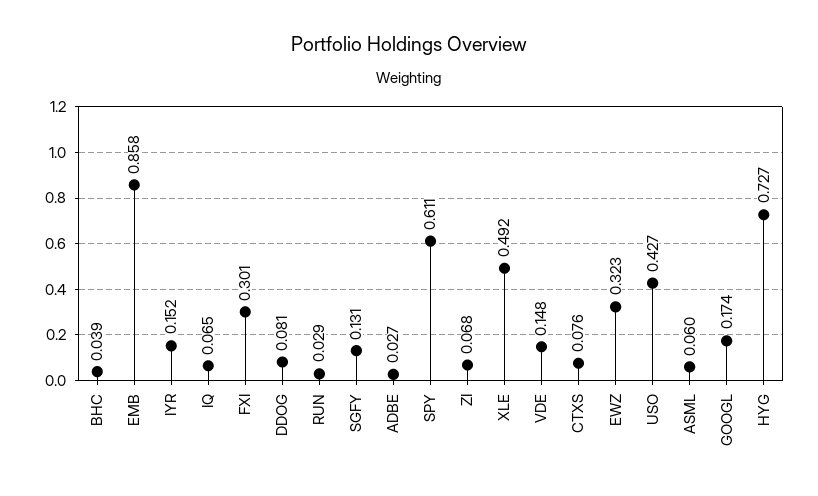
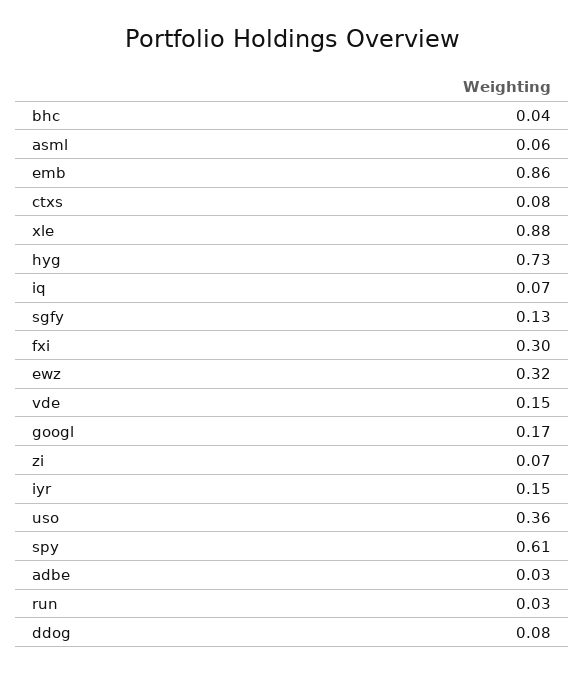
XLE: 0.492 -> 0.88
USO: 0.427 -> 0.36

